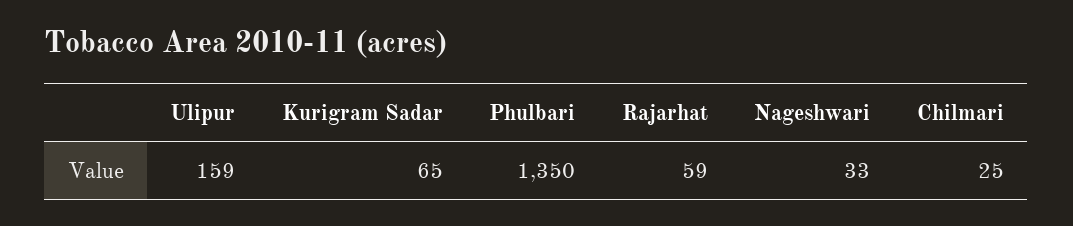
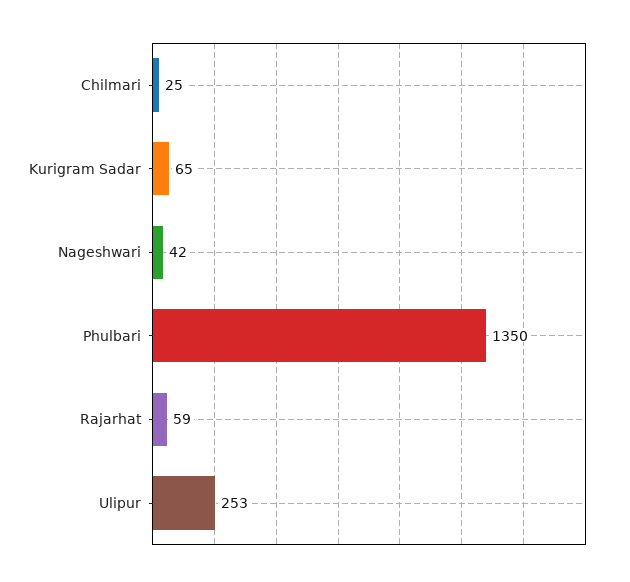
Ulipur: 159 -> 253
Nageshwari: 33 -> 42

